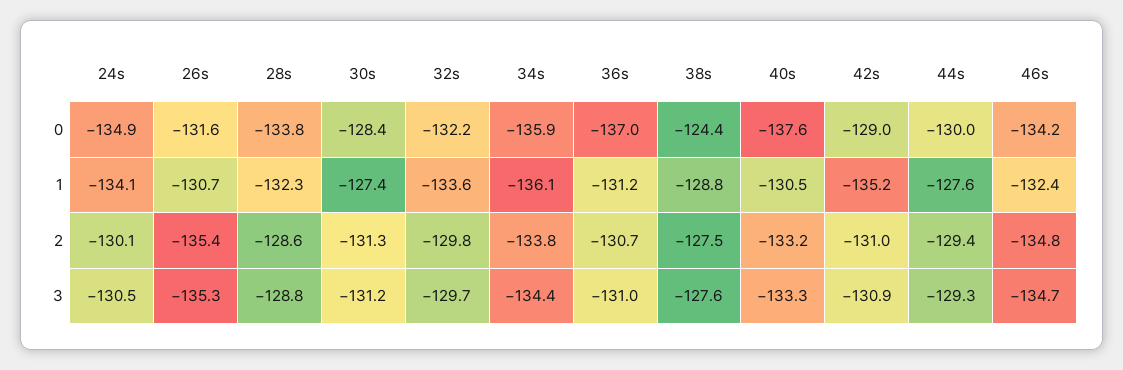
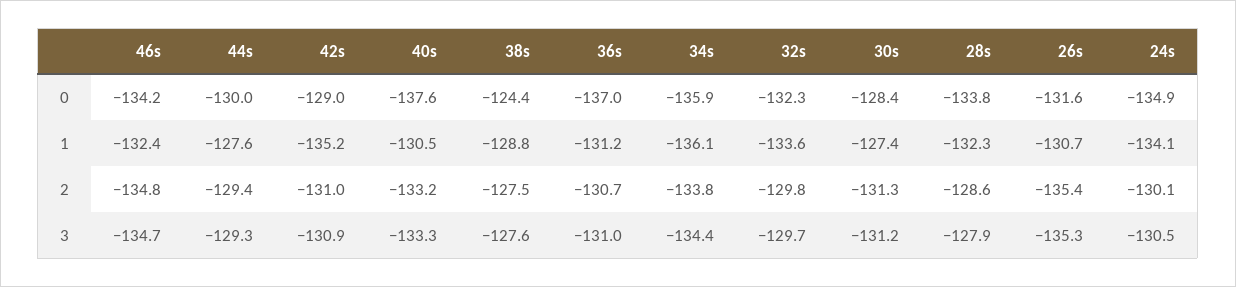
32s, 0: -132.2 -> -132.3
28s, 3: -128.8 -> -127.9

